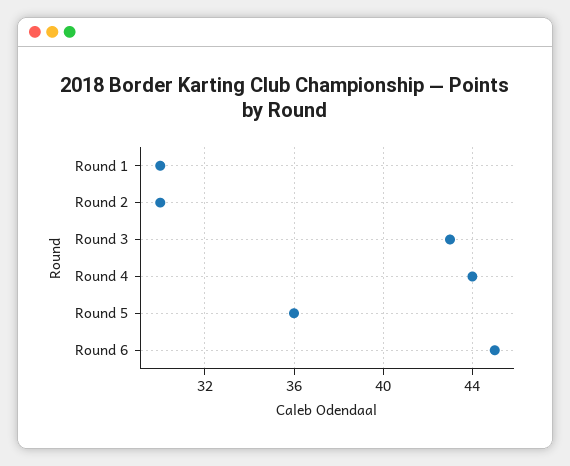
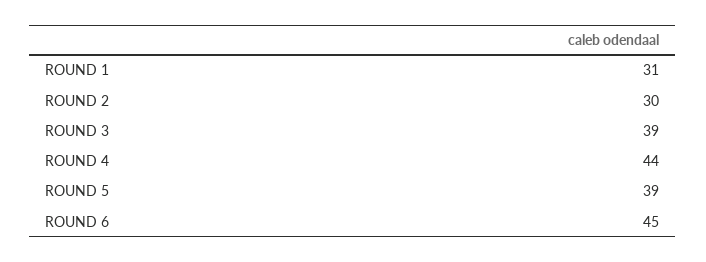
Round 1: 30 -> 31
Round 3: 43 -> 39
Round 5: 36 -> 39

